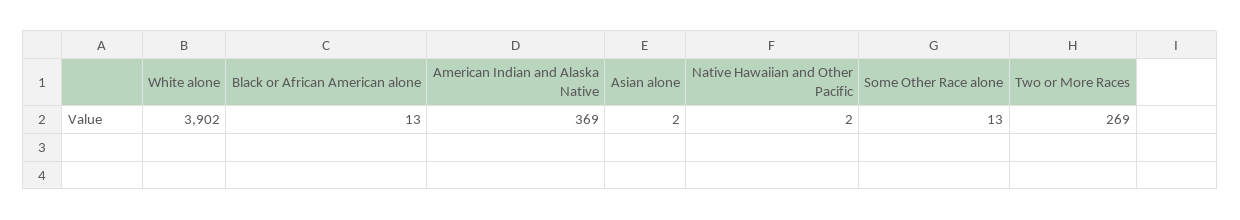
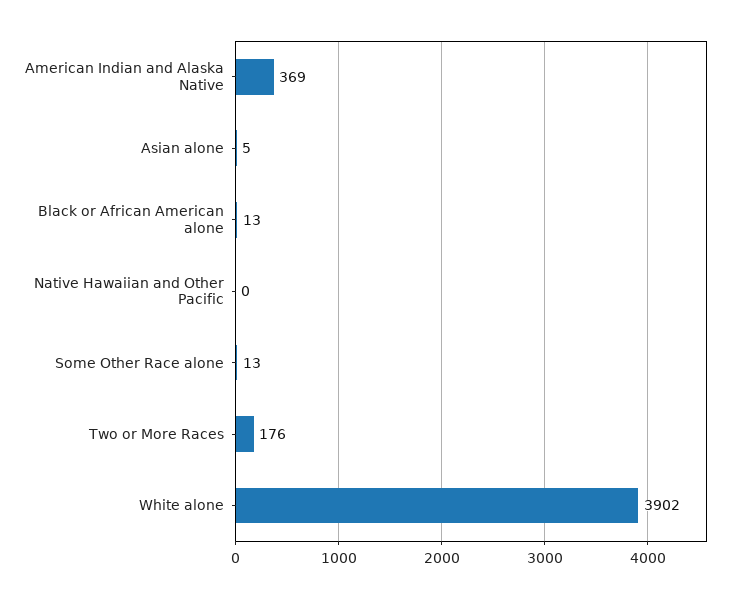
Asian alone: 2 -> 5
Native Hawaiian and Other Pacific: 2 -> 0
Two or More Races: 269 -> 176

